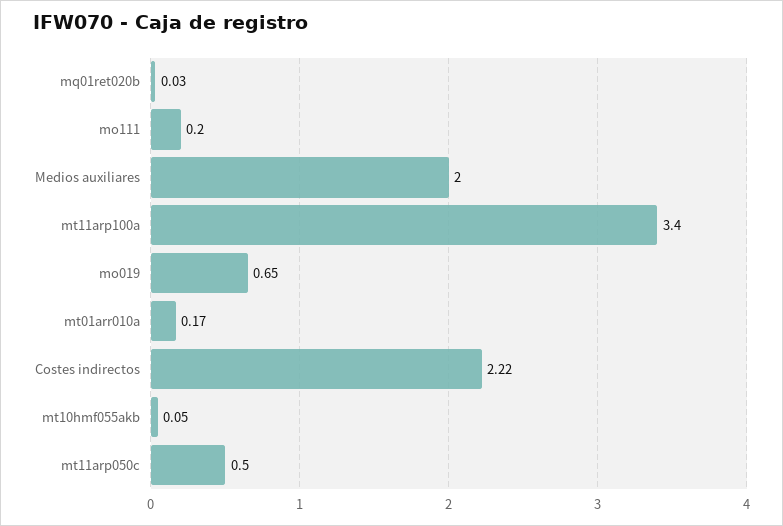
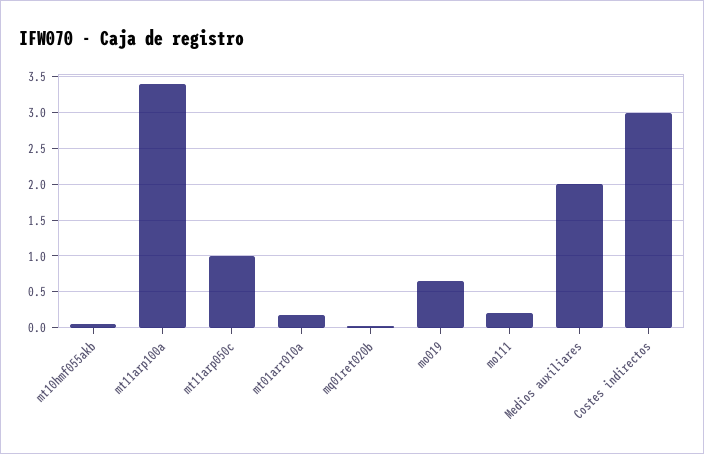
Costes indirectos: 2.22 -> 3
mt11arp050c: 0.5 -> 1

